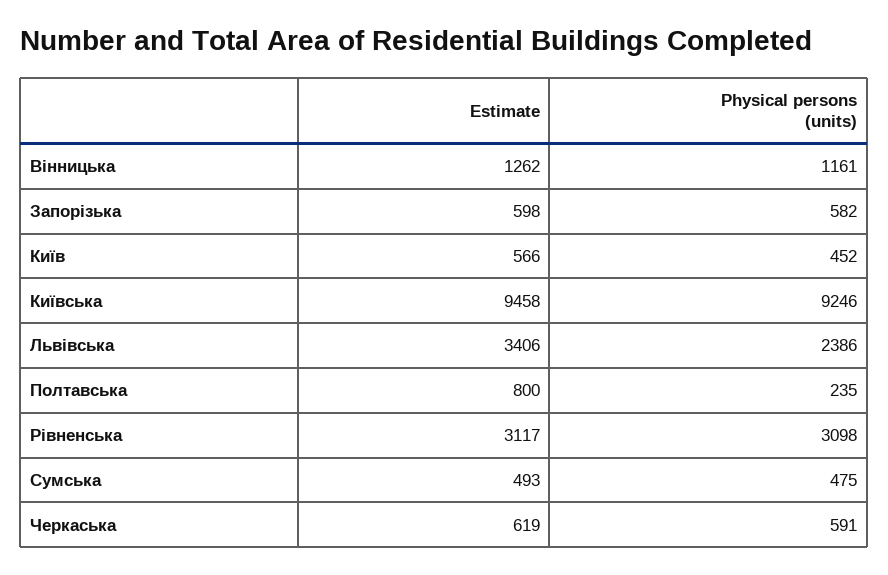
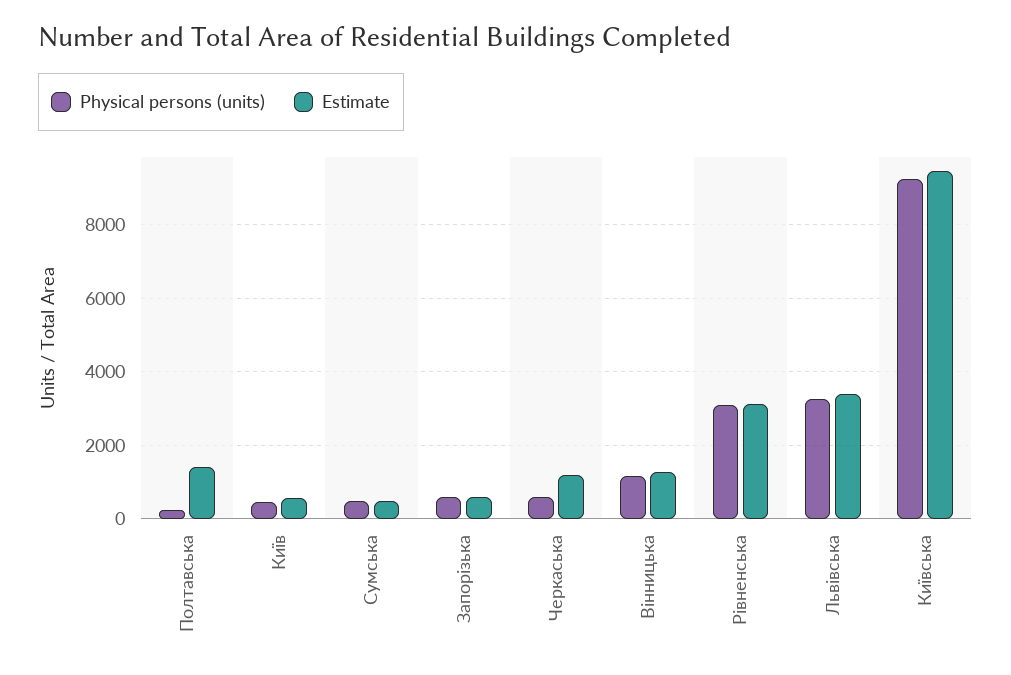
Physical persons (units), Львівська: 2386 -> 3200
Estimate, Полтавська: 800 -> 1400
Estimate, Черкаська: 619 -> 1200

